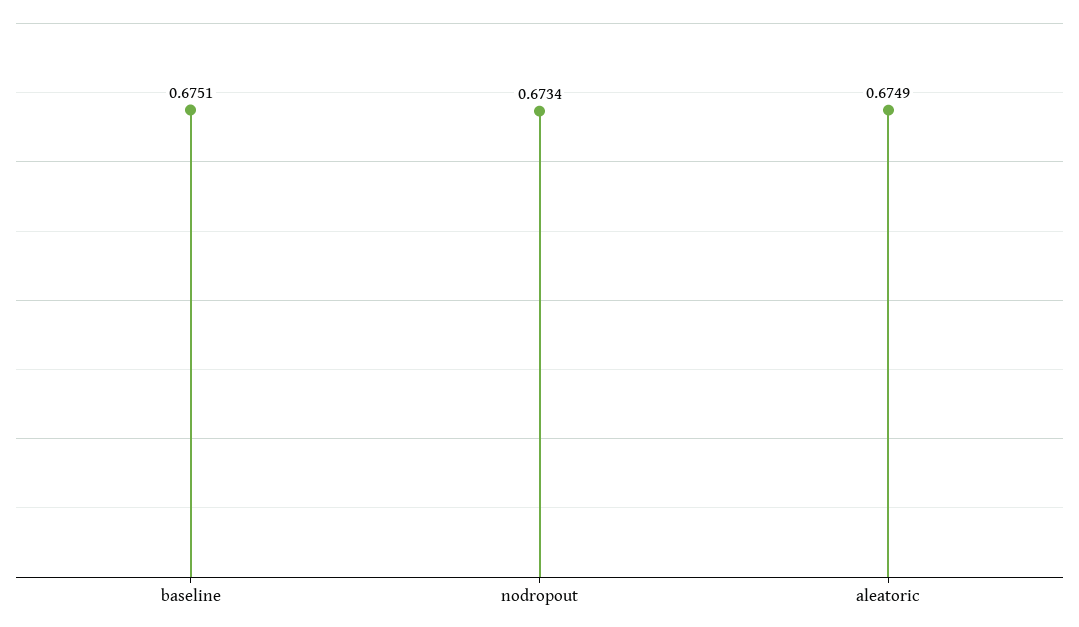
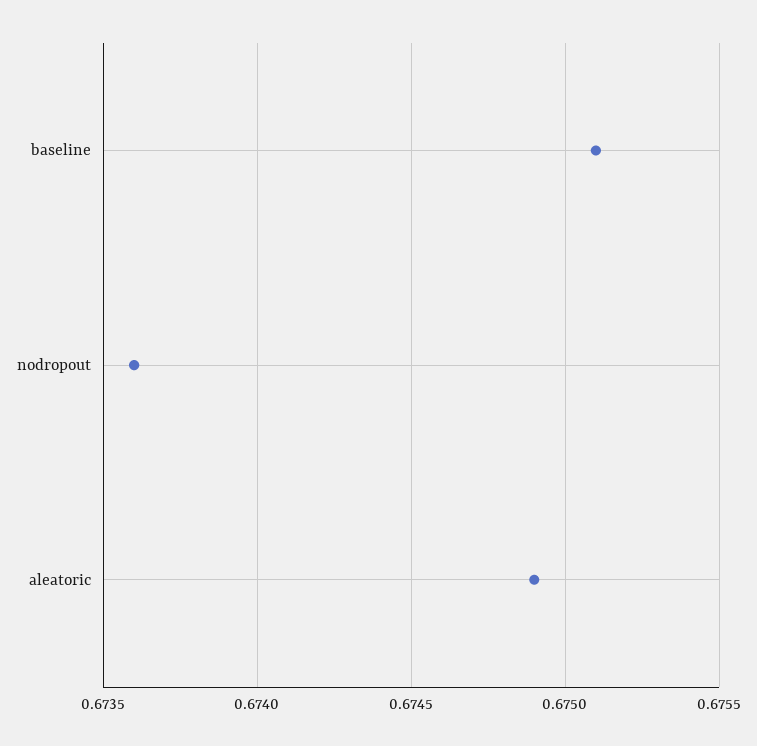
nodropout: 0.6734 -> 0.6736

